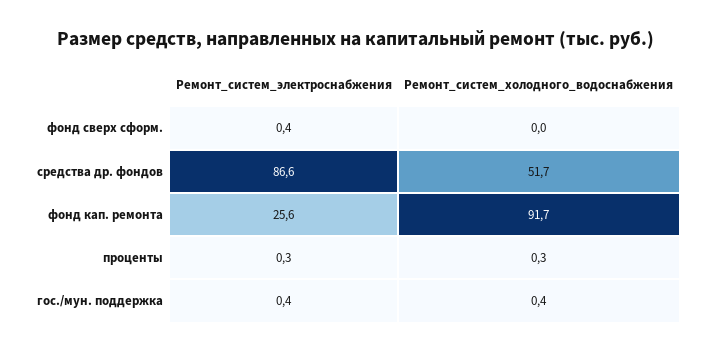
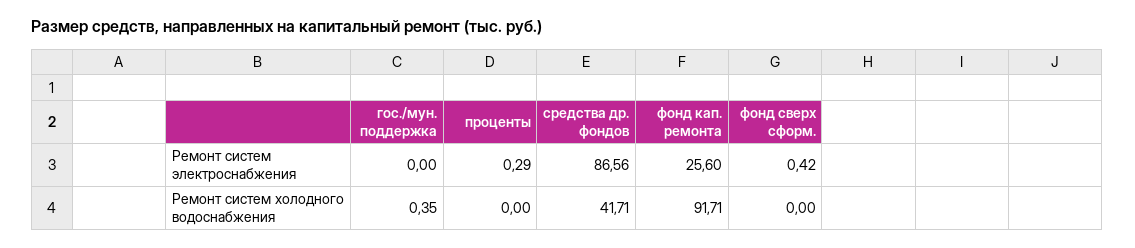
Ремонт_систем_холодного_водоснабжения, средства др. фондов: 51.7 -> 41.71
Ремонт_систем_холодного_водоснабжения, проценты: 0.3 -> 0
Ремонт_систем_электроснабжения, гос./мун. поддержка: 0.4 -> 0

